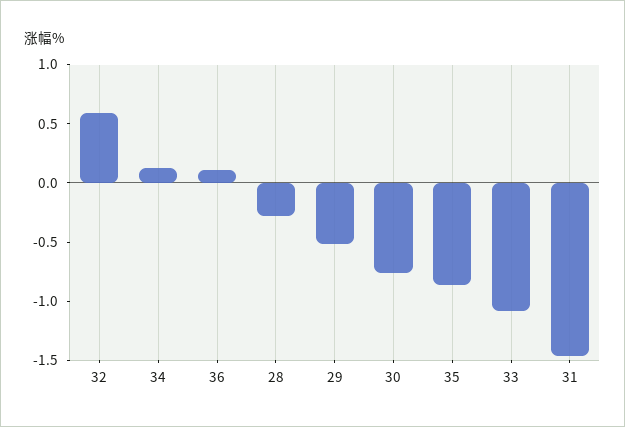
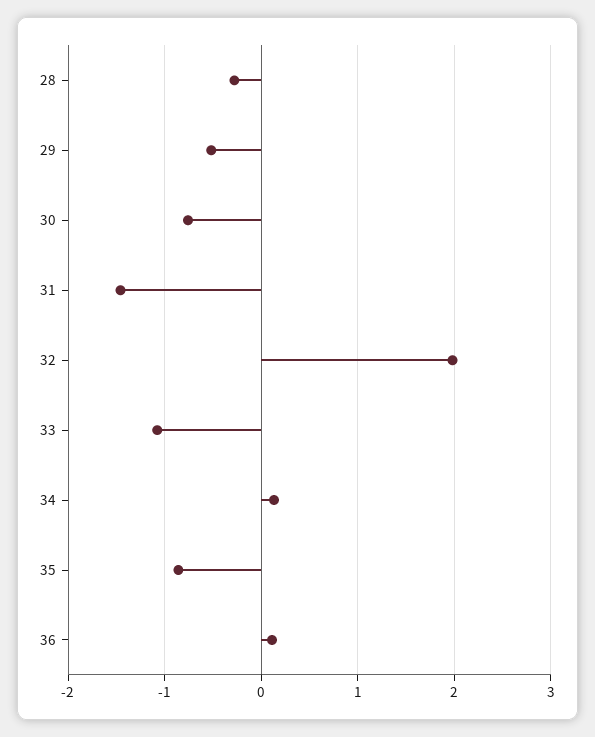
32: 0.6 -> 2

